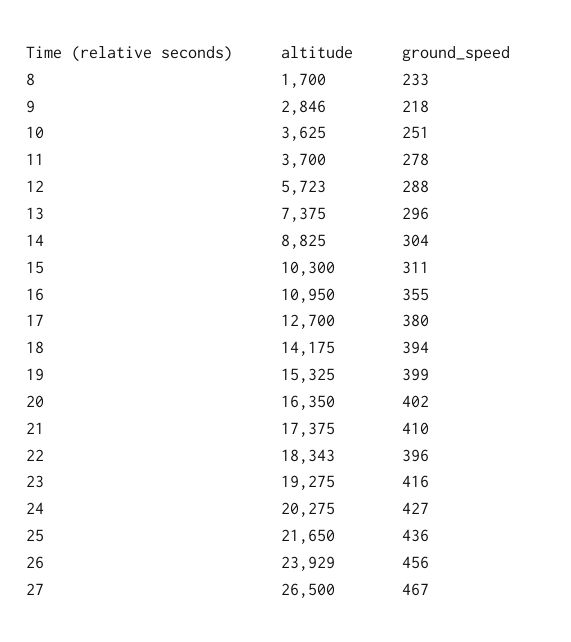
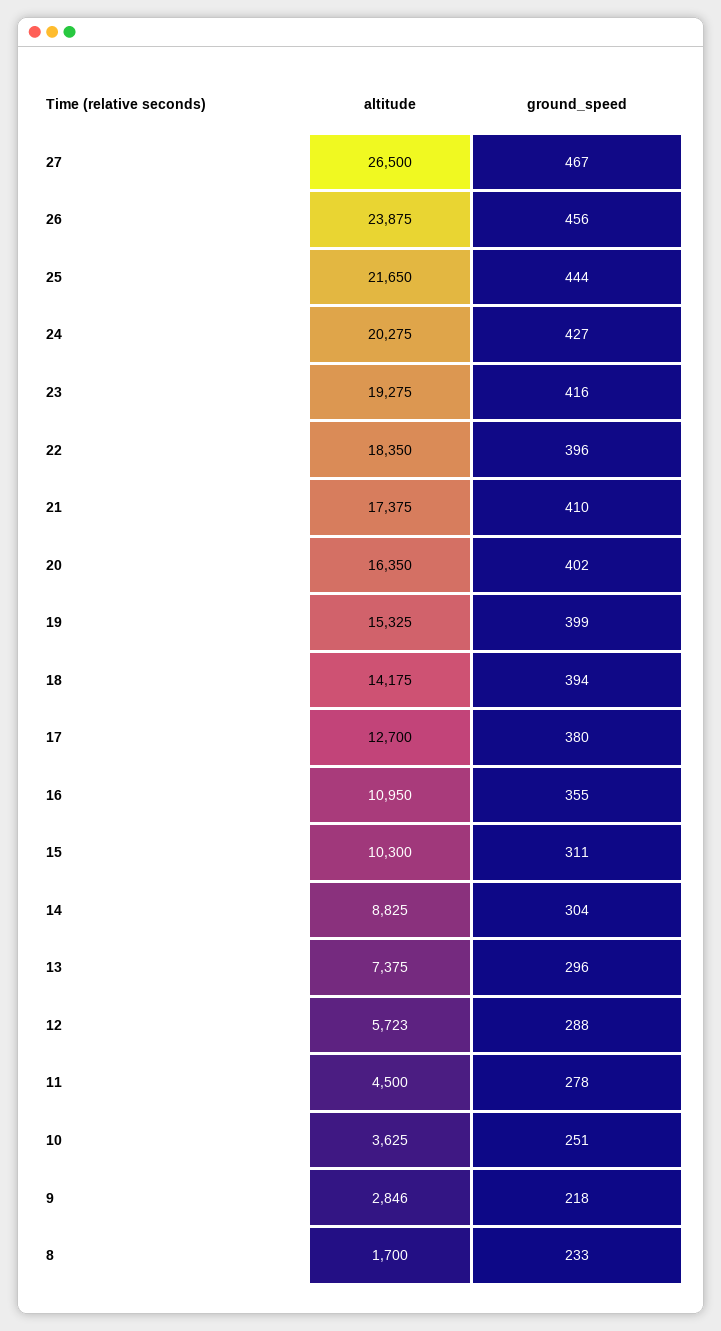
altitude, 11: 3700 -> 4500
altitude, 22: 18343 -> 18350
ground_speed, 25: 436 -> 444
altitude, 26: 23929 -> 23875

